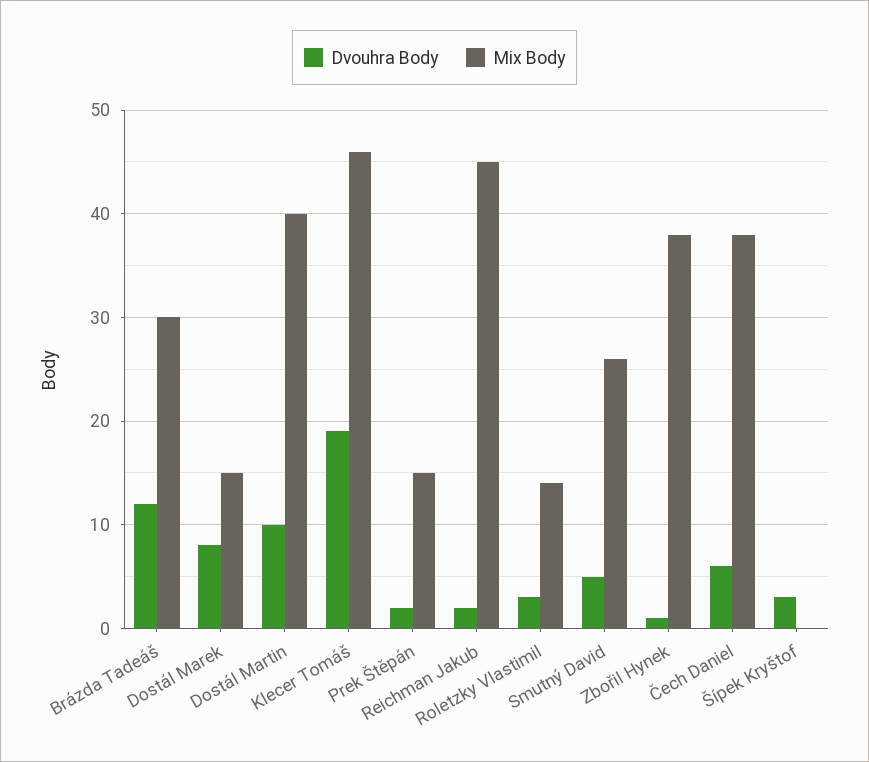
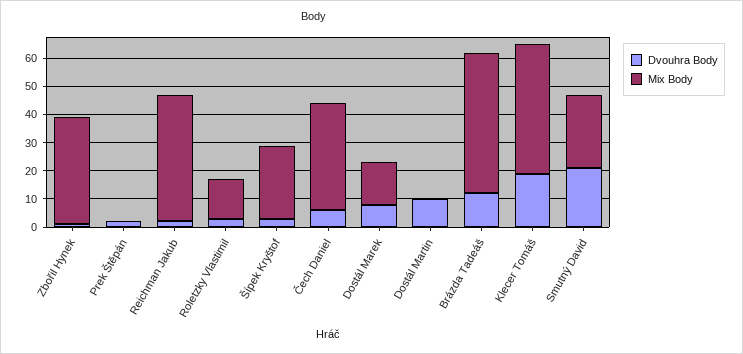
Mix Body, Brázda Tadeáš: 30 -> 50
Mix Body, Dostál Martin: 40 -> 0
Mix Body, Prek Štěpán: 15 -> 0
Dvouhra Body, Smutný David: 5 -> 20
Mix Body, Šípek Kryštof: 0 -> 25

